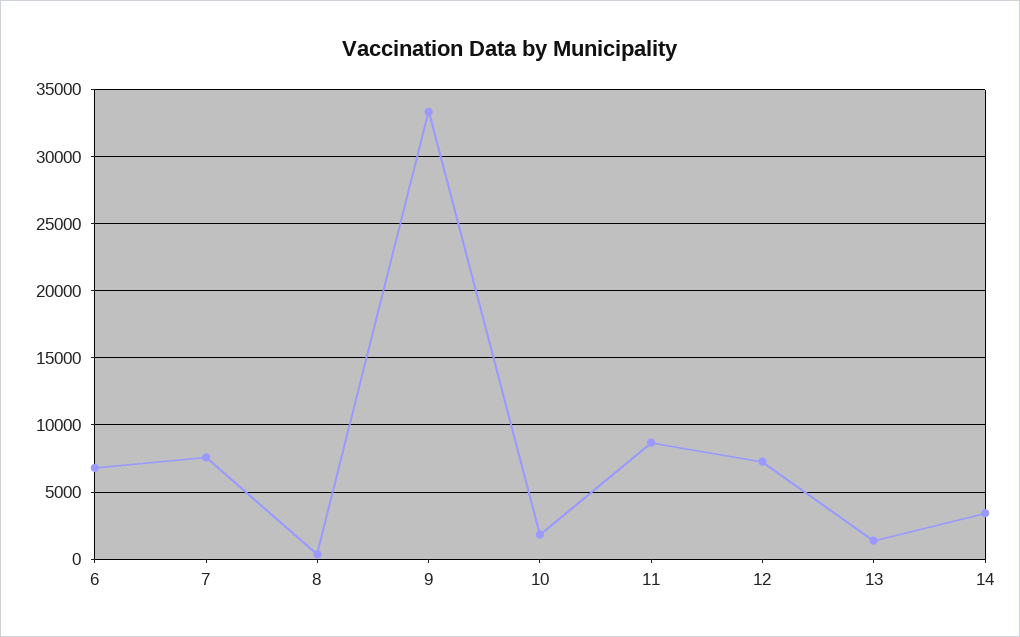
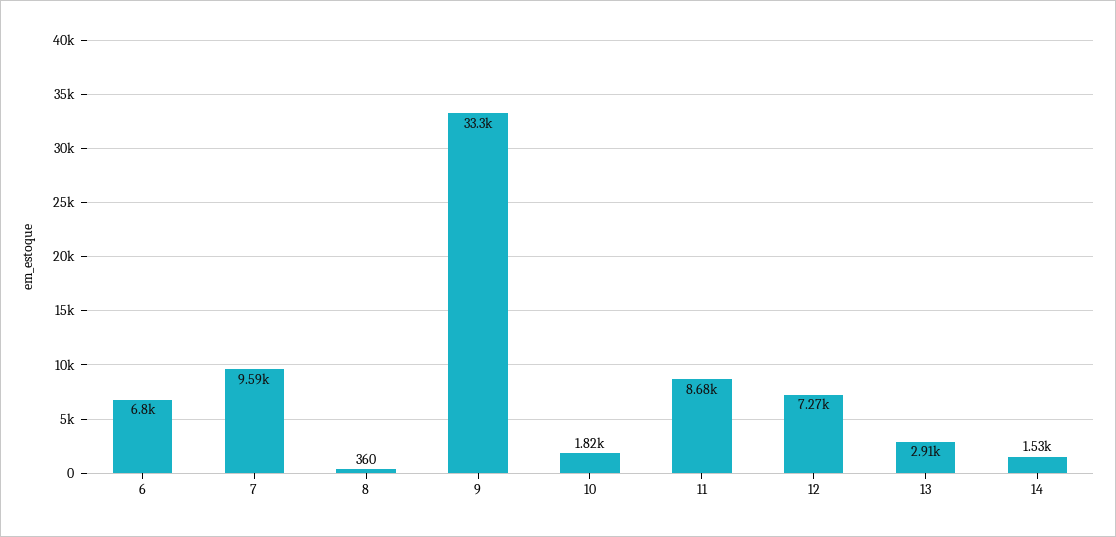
7: 7500 -> 9590
13: 1500 -> 2910
14: 3500 -> 1530

